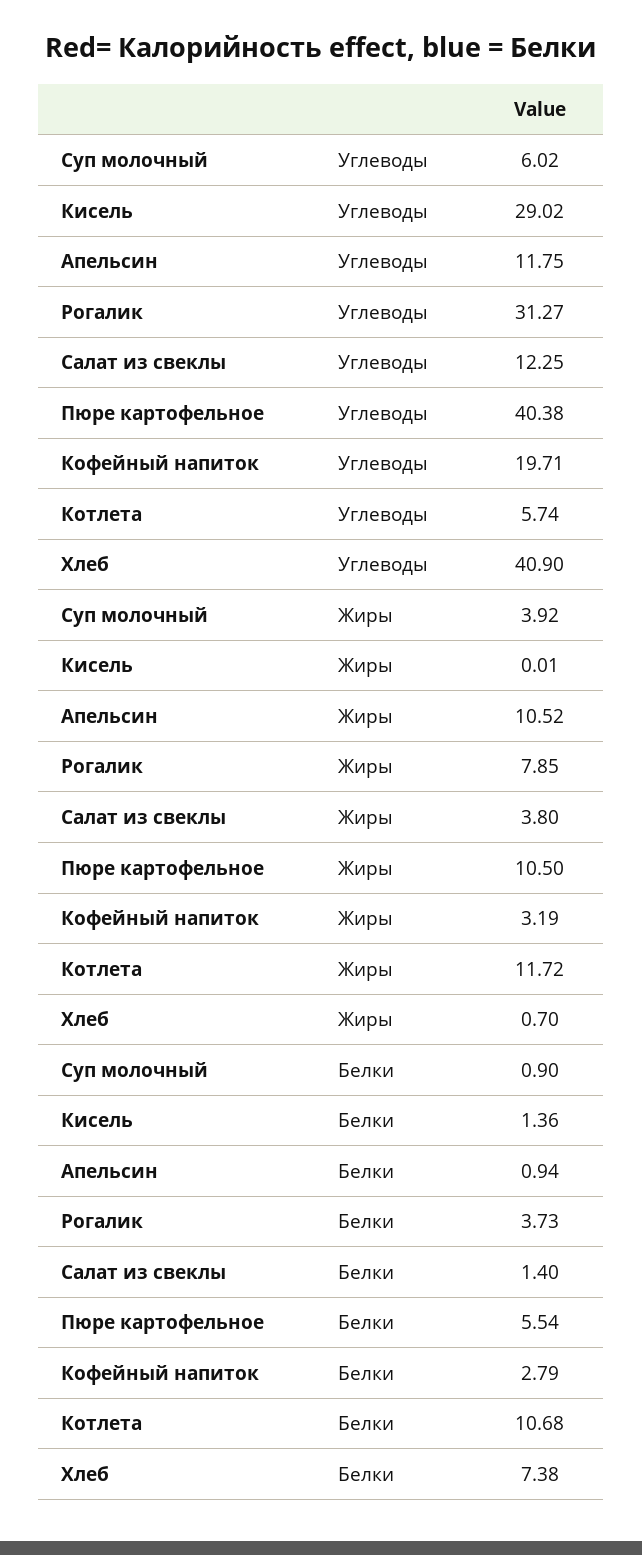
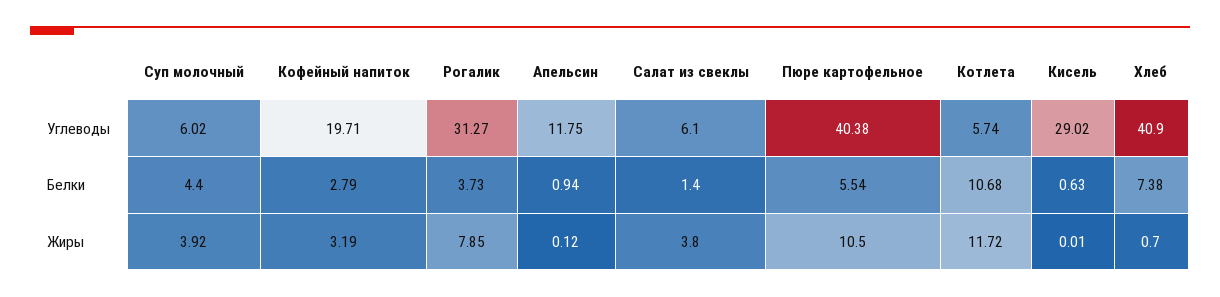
Салат из свеклы, Углеводы: 12.25 -> 6.1
Апельсин, Жиры: 10.52 -> 0.12
Суп молочный, Белки: 0.9 -> 4.4
Кисель, Белки: 1.36 -> 0.63

